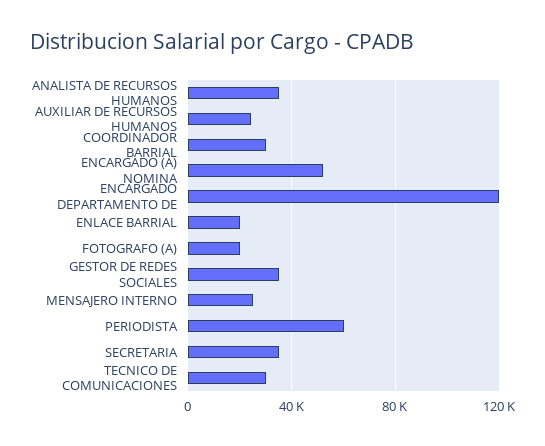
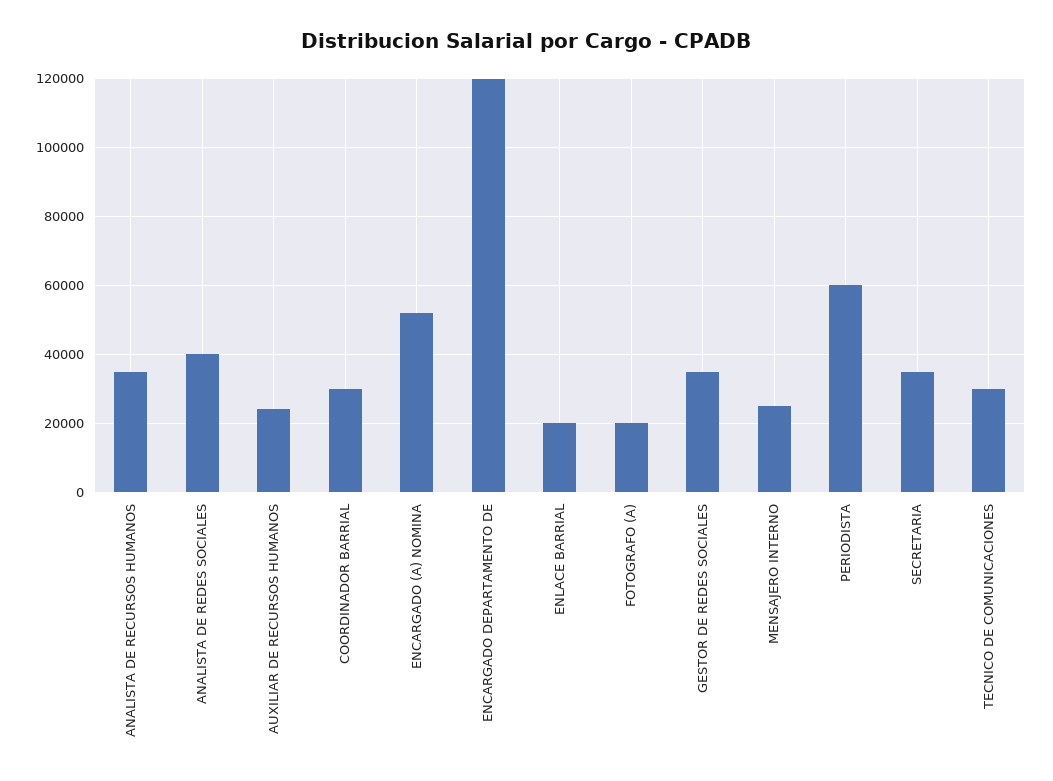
ANALISTA DE REDES SOCIALES: none -> 40000

